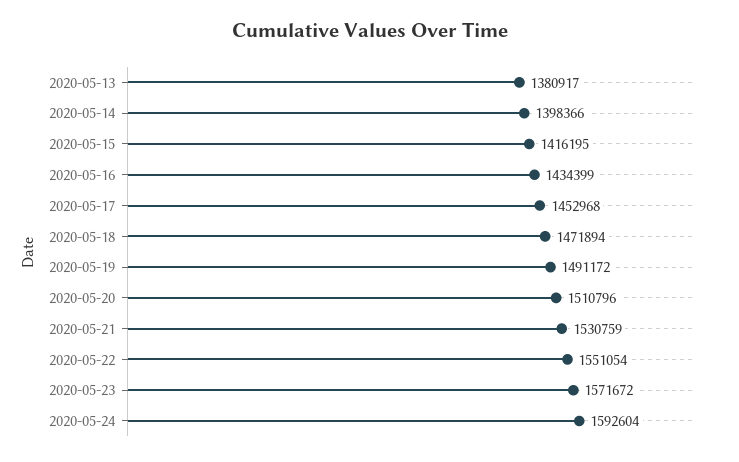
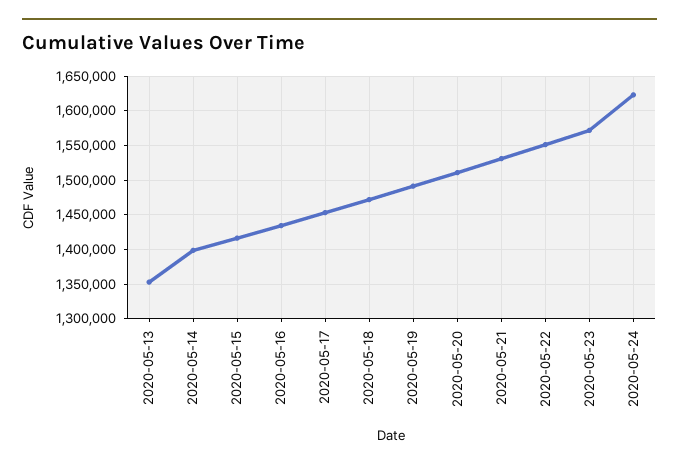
2020-05-13: 1380917 -> 1350000
2020-05-24: 1592604 -> 1620000

